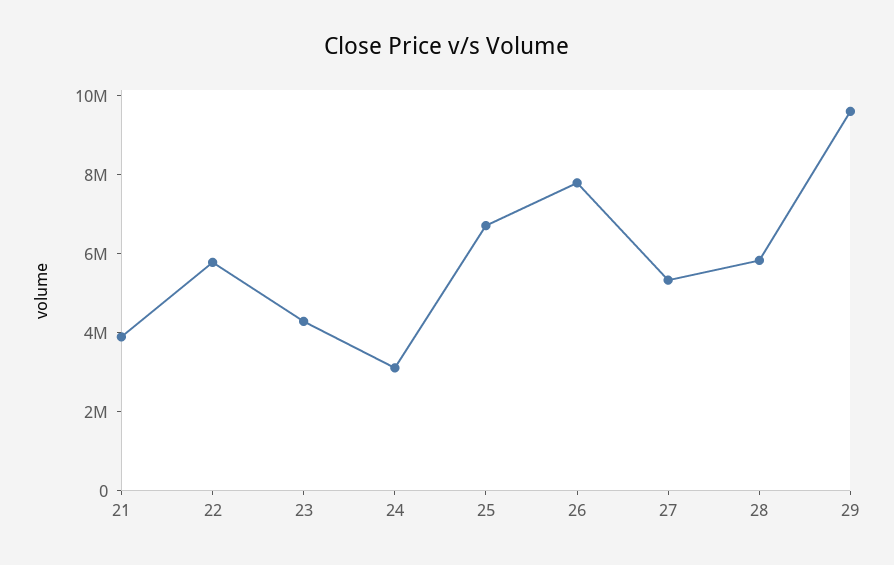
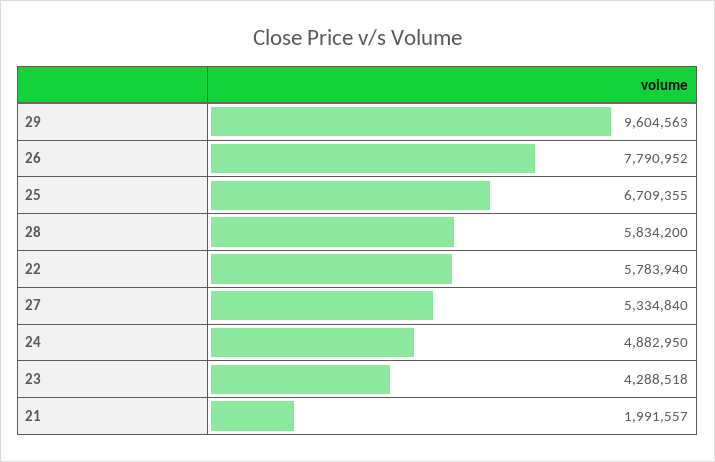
21: 4000000 -> 1991557
24: 3000000 -> 4882950

